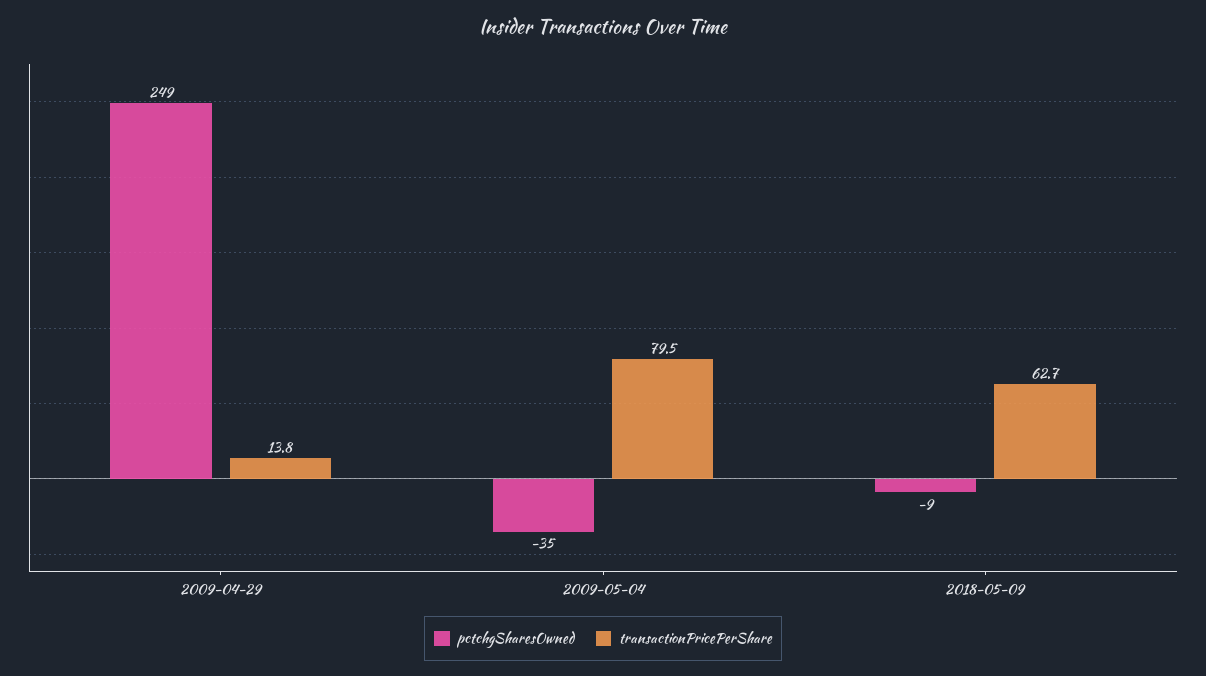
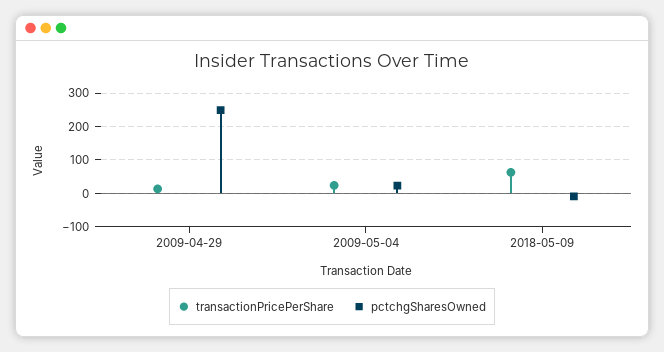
pctchgSharesOwned, 2009-05-04: -35 -> 20
transactionPricePerShare, 2009-05-04: 79.5 -> 20

